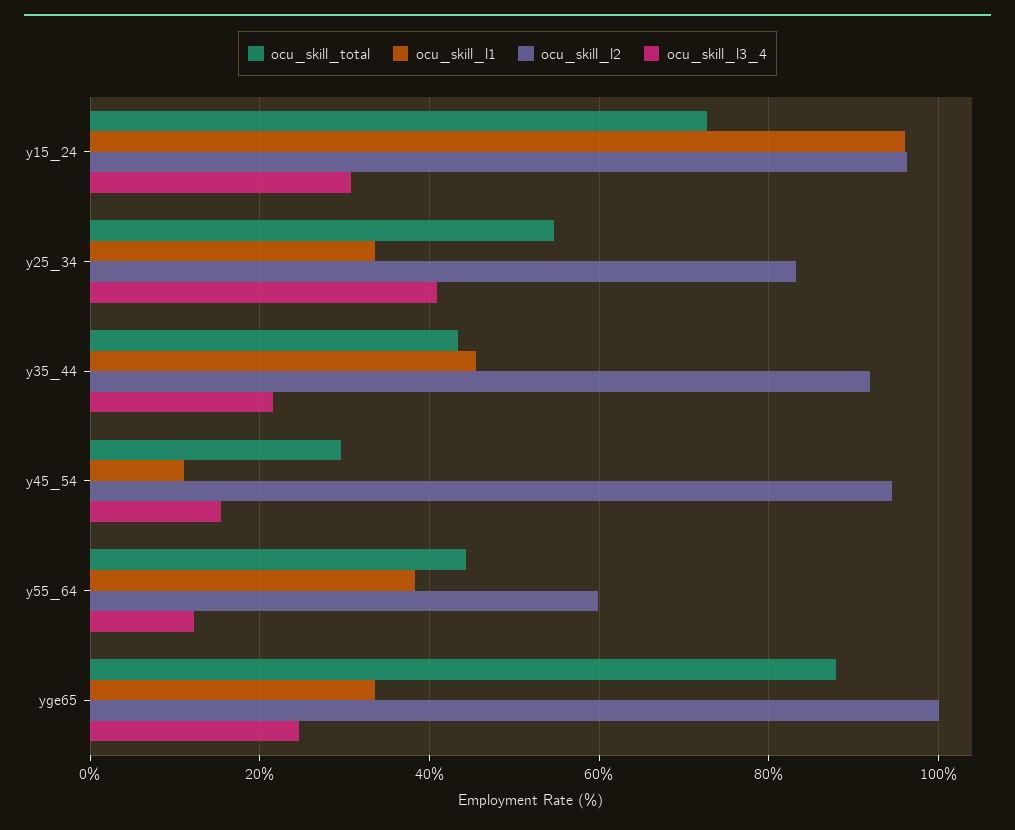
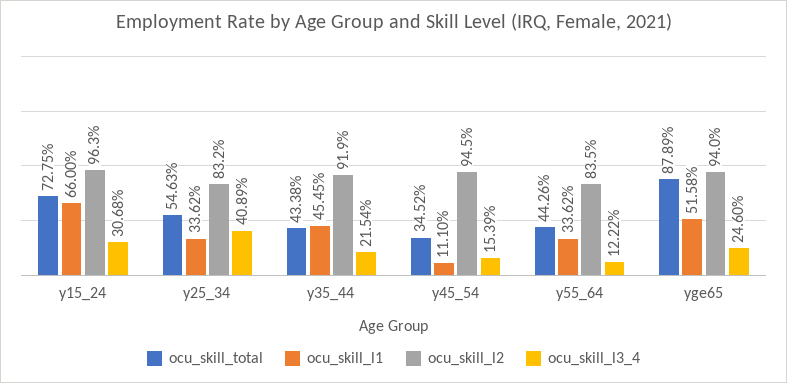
ocu_skill_l1, y15_24: 96 -> 66
ocu_skill_total, y45_54: 30 -> 34.52
ocu_skill_l1, y55_64: 38 -> 33.62
ocu_skill_l2, y55_64: 60 -> 83.5
ocu_skill_l1, yge65: 34 -> 51.58
ocu_skill_l2, yge65: 100 -> 94

